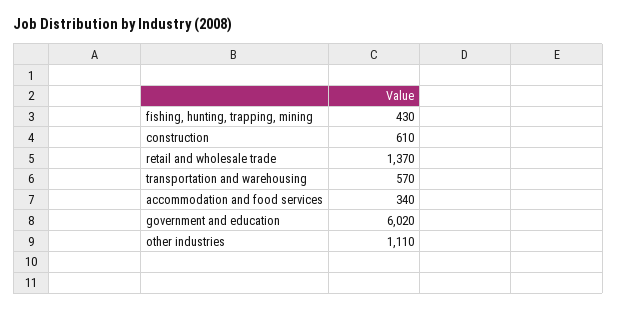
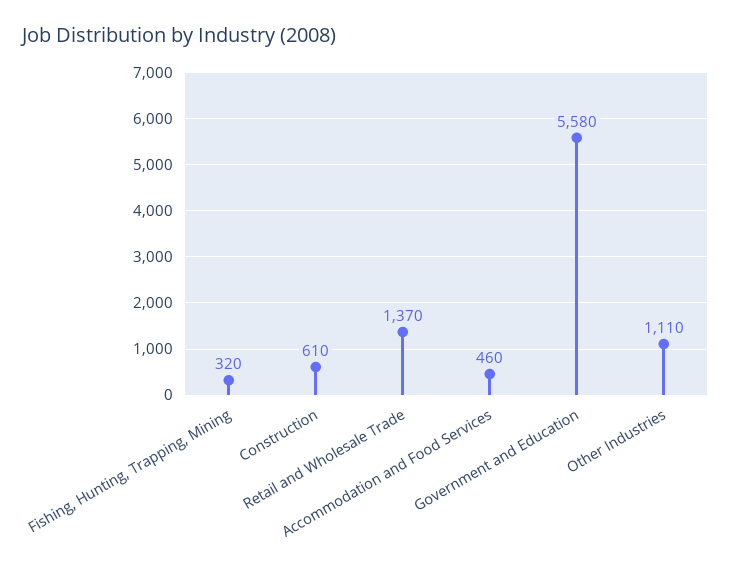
fishing, hunting, trapping, mining: 430 -> 320
transportation and warehousing: 570 -> none
accommodation and food services: 340 -> 460
government and education: 6020 -> 5580

